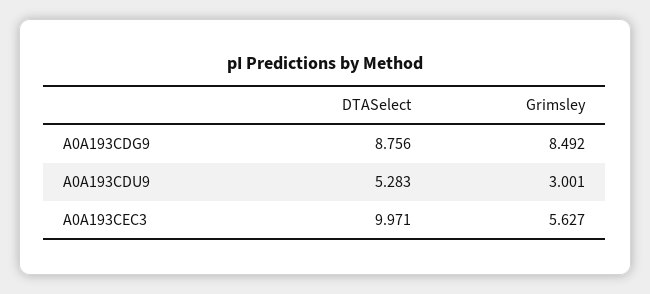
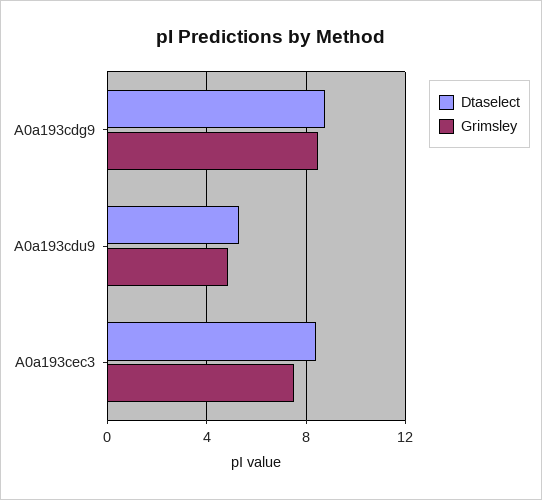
Grimsley, A0A193CDU9: 3.001 -> 5
DTASelect, A0A193CEC3: 9.971 -> 8.5
Grimsley, A0A193CEC3: 5.627 -> 7.5

